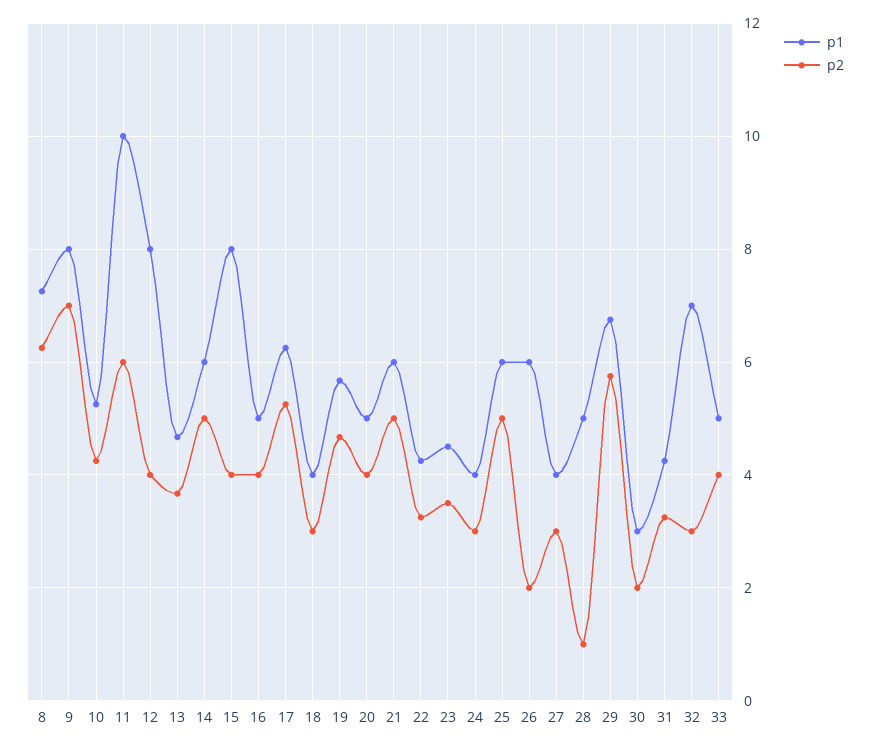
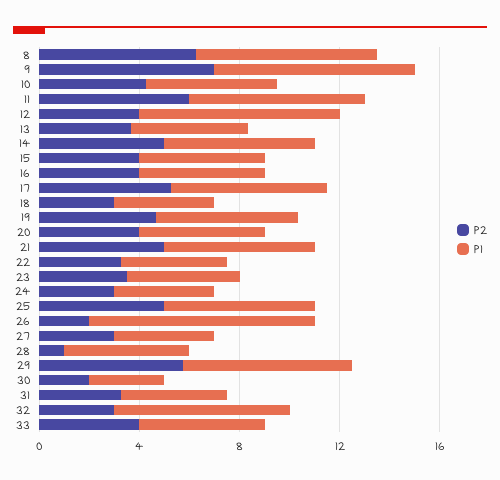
p1, 11: 10 -> 7
p1, 15: 8 -> 5
p1, 26: 6 -> 9

